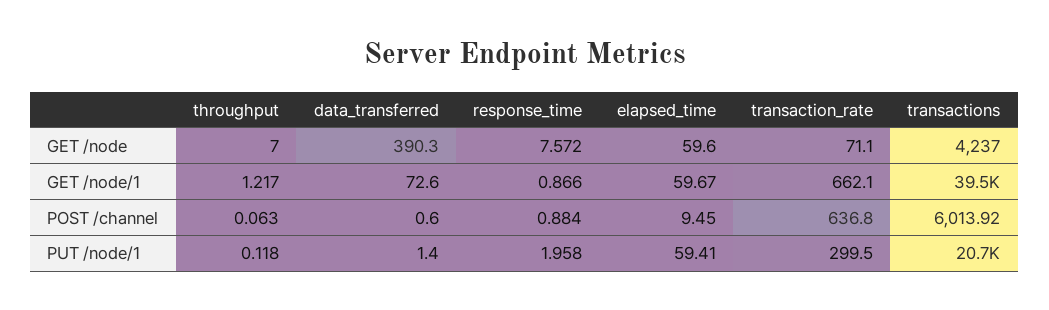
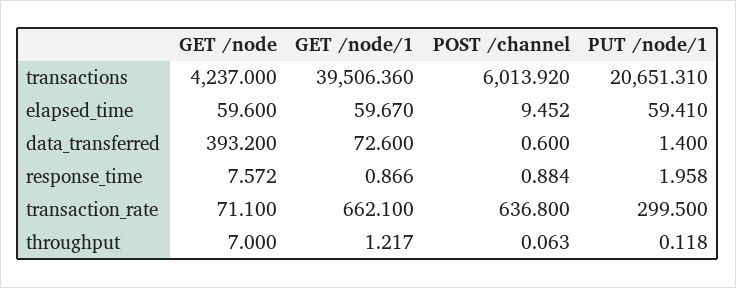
data_transferred, GET /node: 390.3 -> 393.2
elapsed_time, POST /channel: 9.45 -> 9.452

